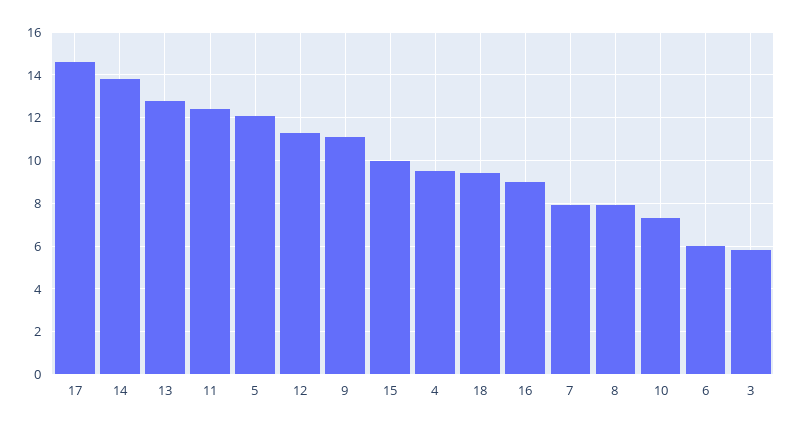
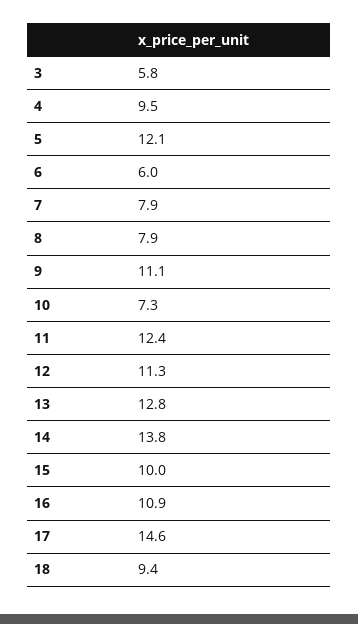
16: 9 -> 10.9

